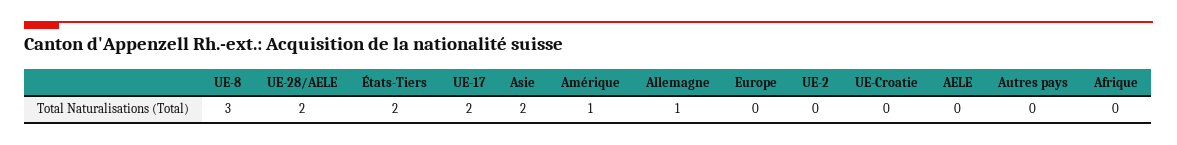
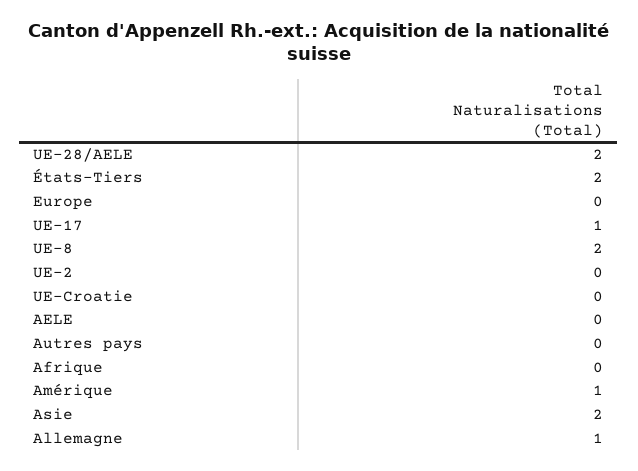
UE-8: 3 -> 2
UE-17: 2 -> 1

